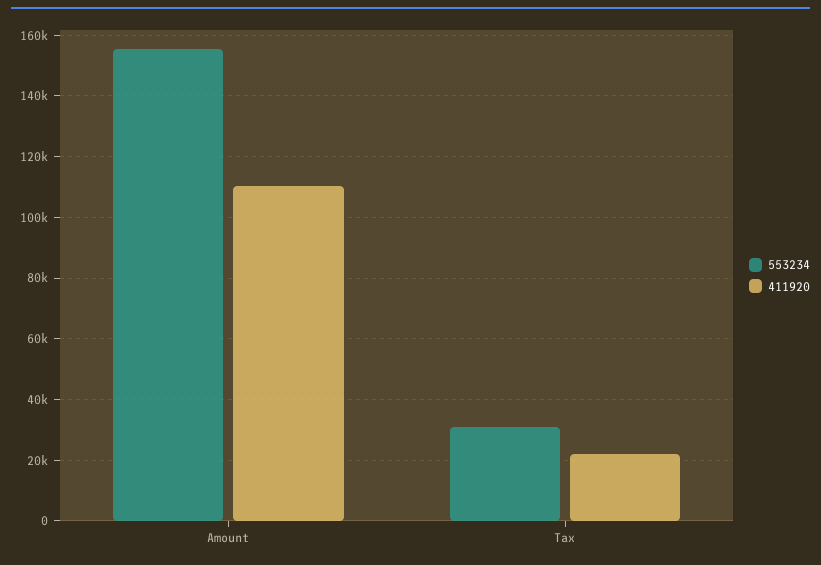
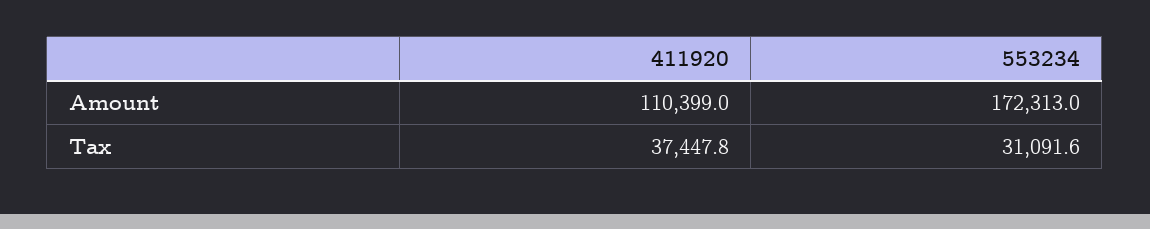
553234, Amount: 156000 -> 172313
411920, Tax: 22000 -> 37447.8

